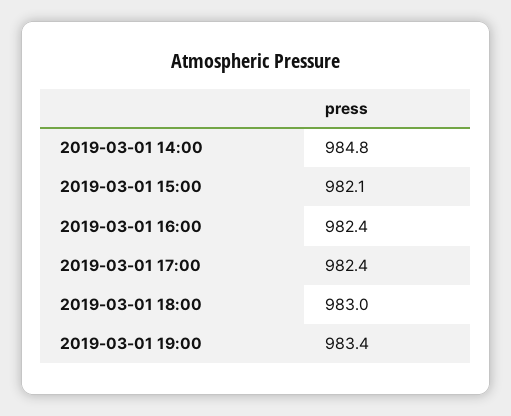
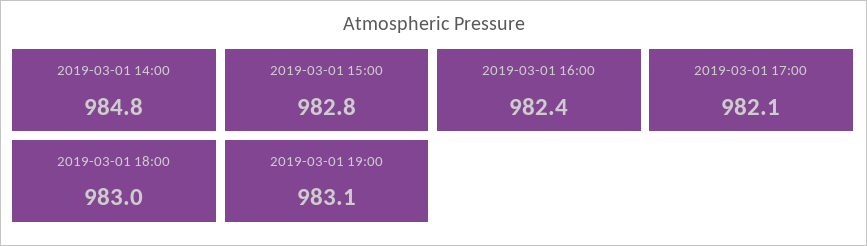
2019-03-01 15:00: 982.1 -> 982.8
2019-03-01 17:00: 982.4 -> 982.1
2019-03-01 19:00: 983.4 -> 983.1

